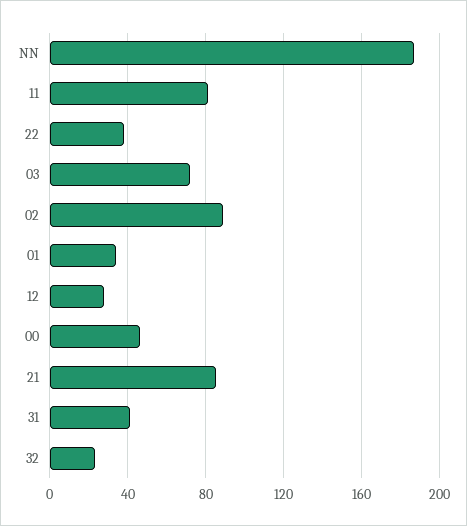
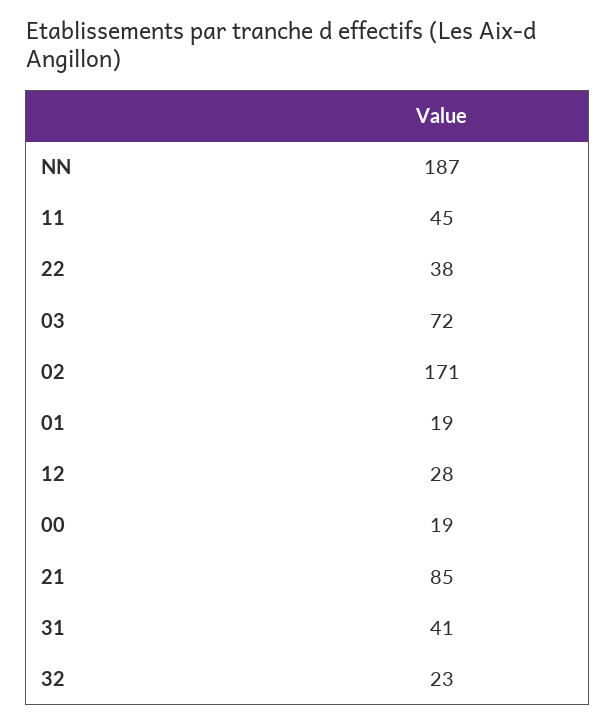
11: 80 -> 45
02: 90 -> 171
01: 35 -> 19
00: 45 -> 19

